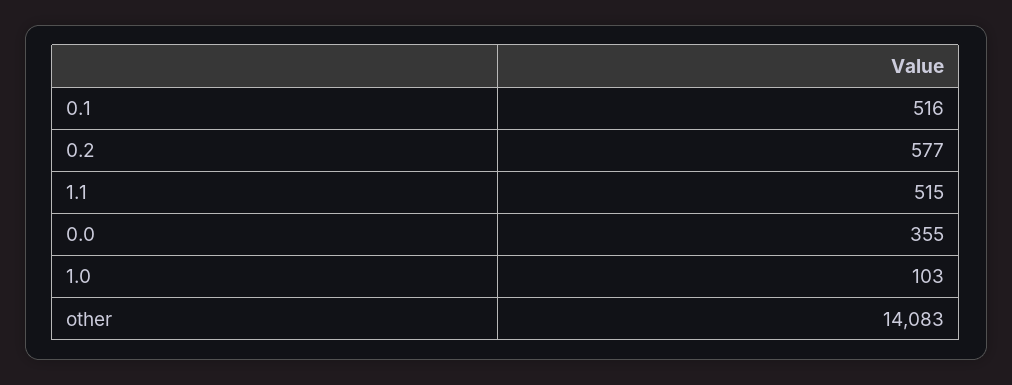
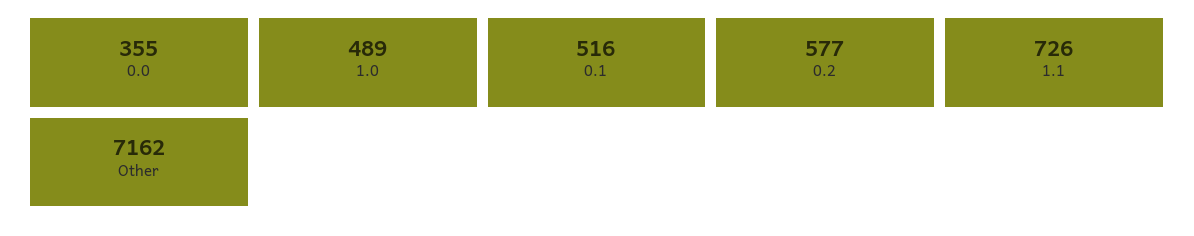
1.1: 515 -> 726
1.0: 103 -> 489
other: 14083 -> 7162

